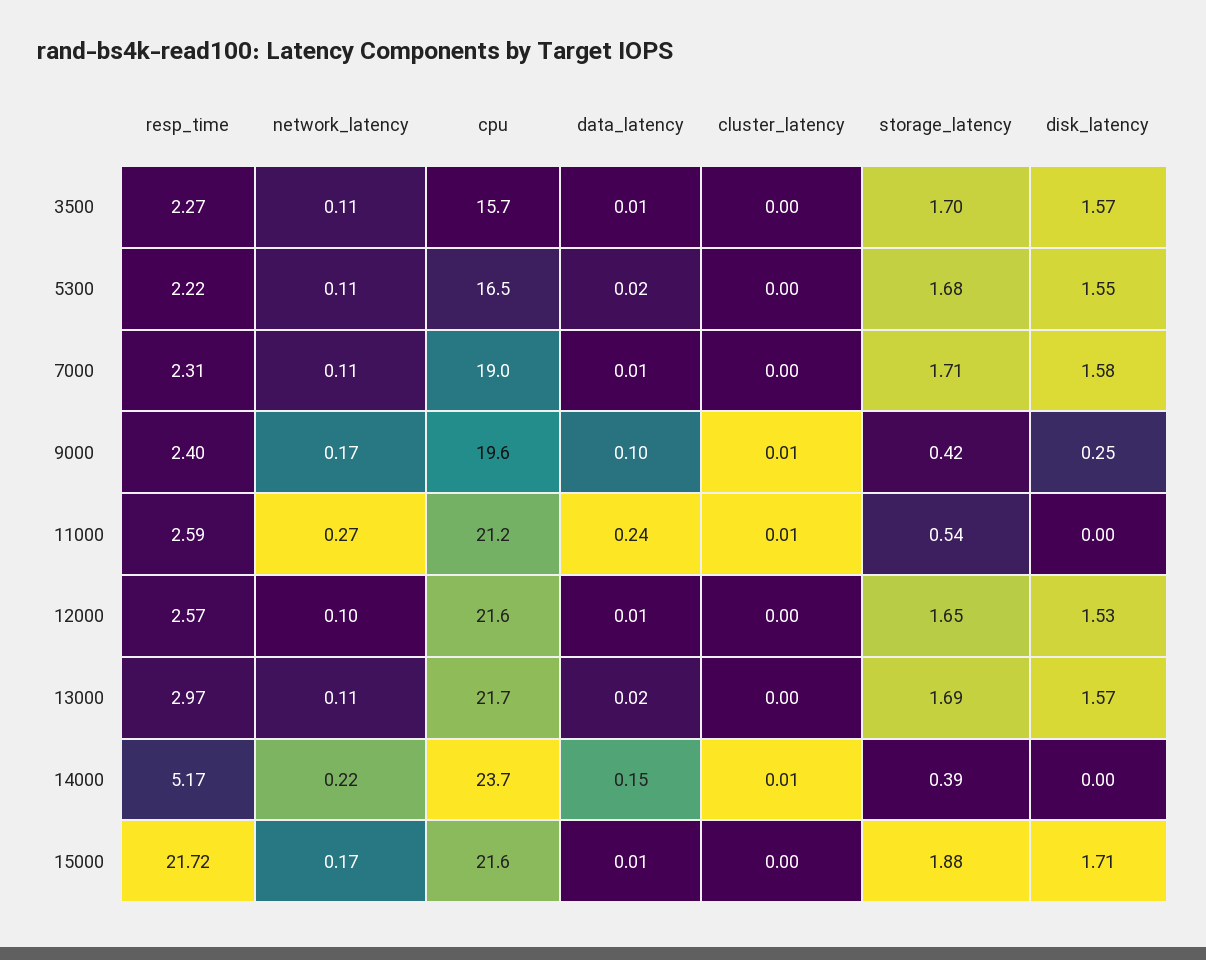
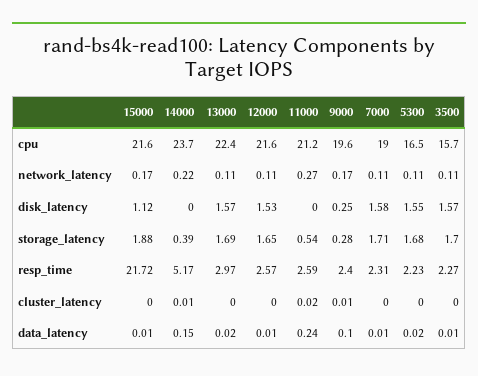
resp_time, 5300: 2.22 -> 2.23
storage_latency, 9000: 0.42 -> 0.28
cluster_latency, 11000: 0.01 -> 0.02
network_latency, 12000: 0.1 -> 0.11
cpu, 13000: 21.7 -> 22.4
disk_latency, 15000: 1.71 -> 1.12

